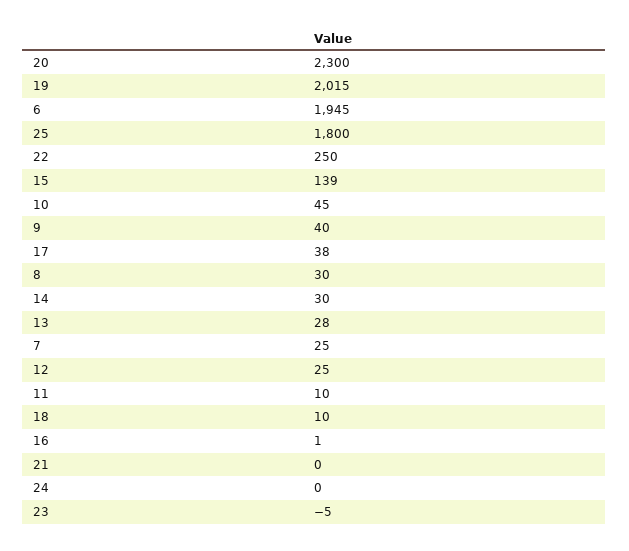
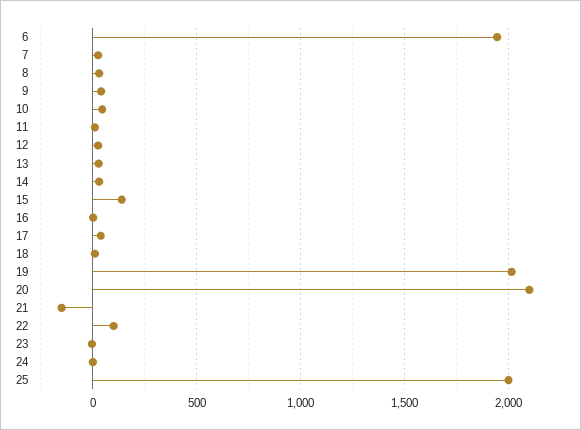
20: 2300 -> 2100
25: 1800 -> 2000
22: 250 -> 100
21: 0 -> -150

